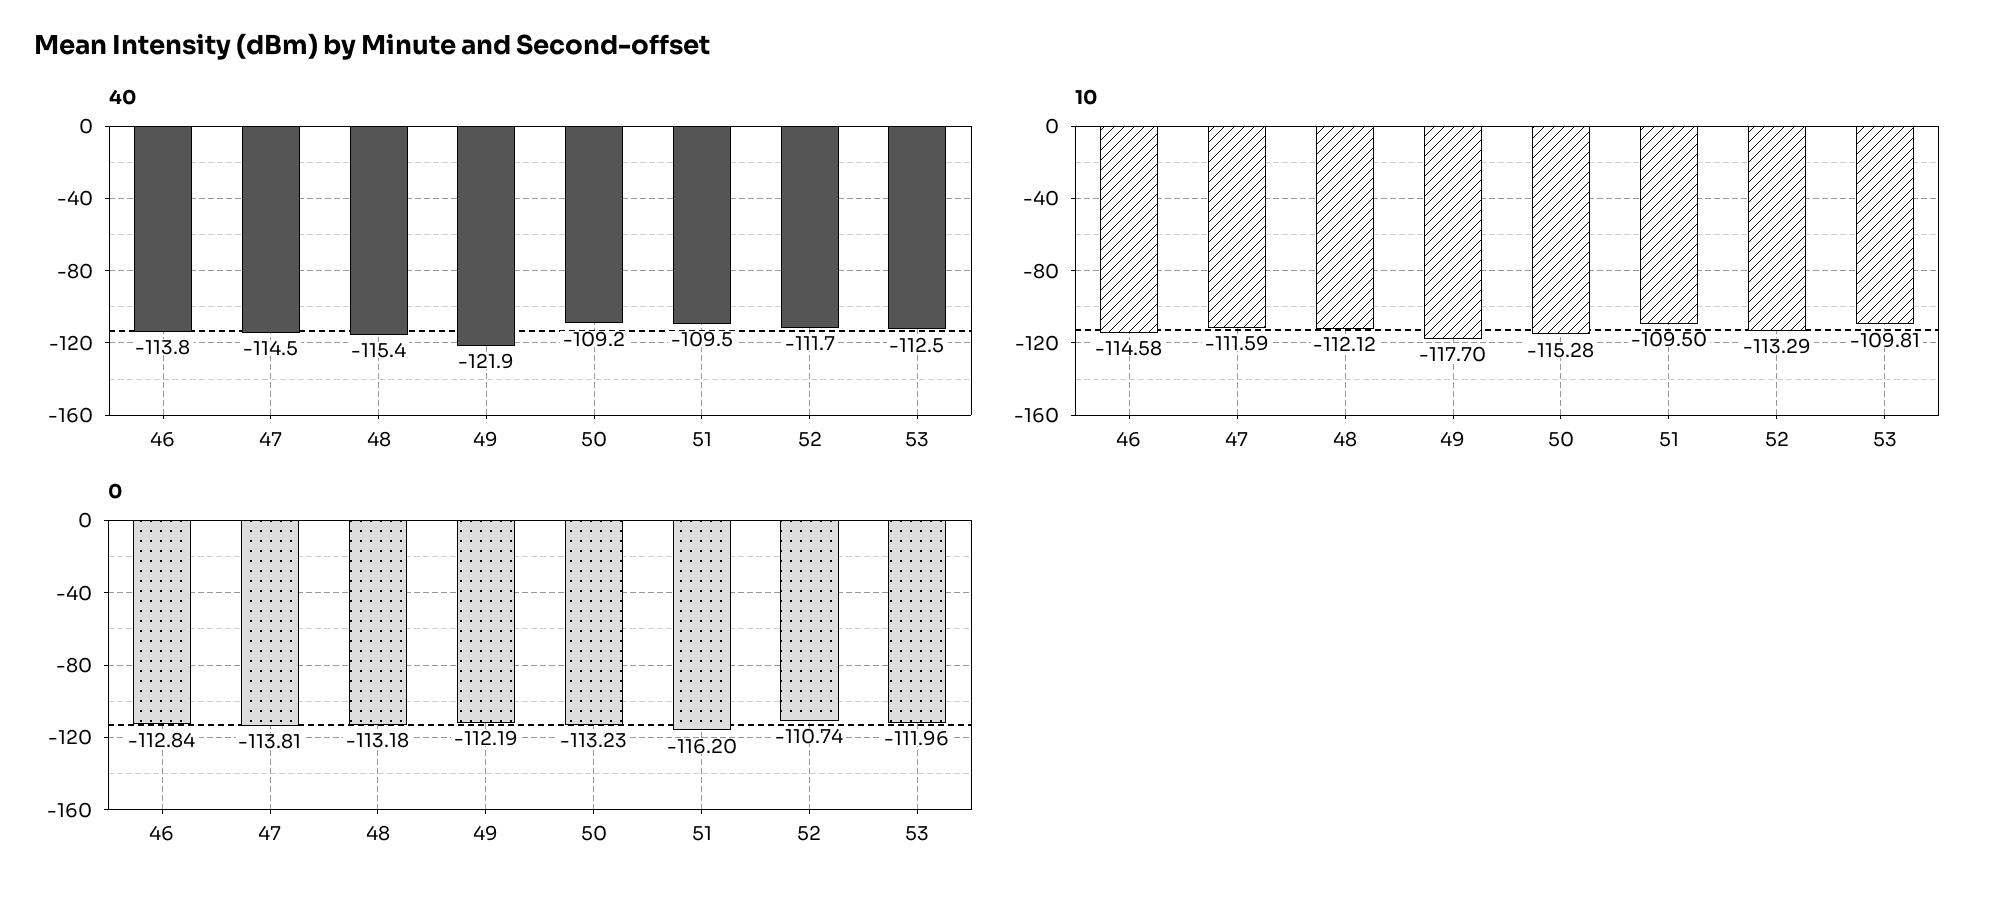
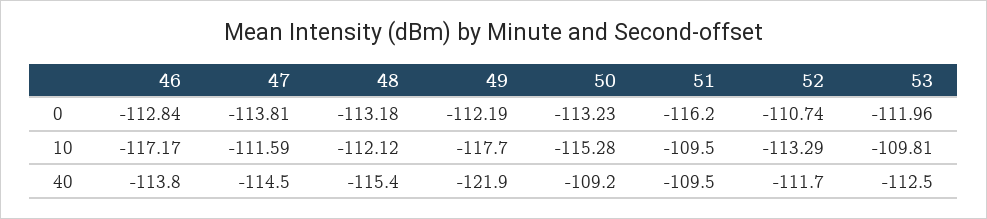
10, 46: -114.58 -> -117.17

